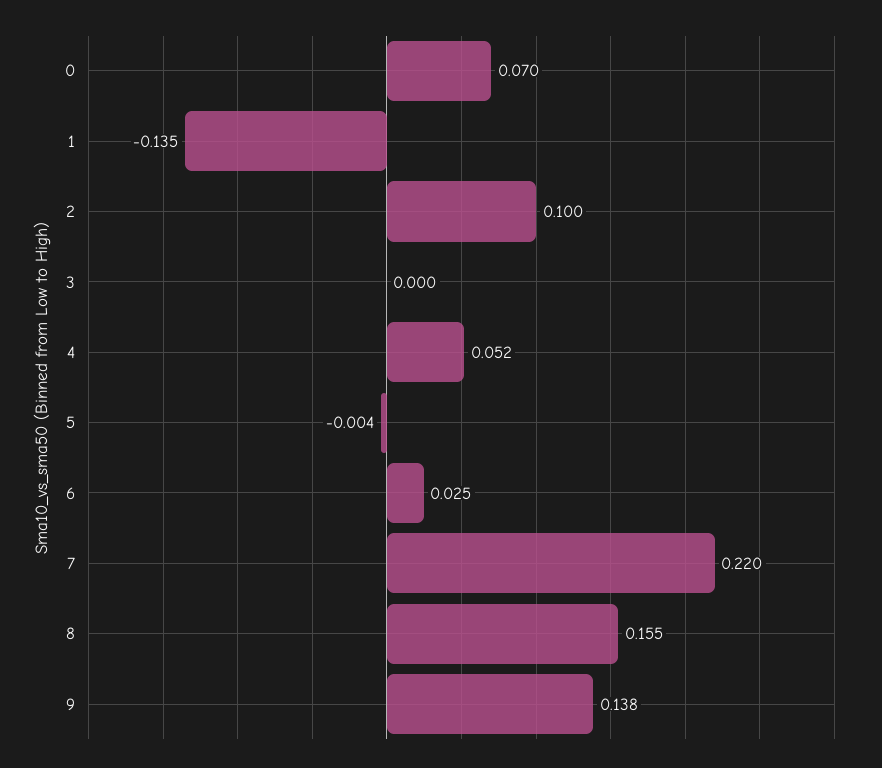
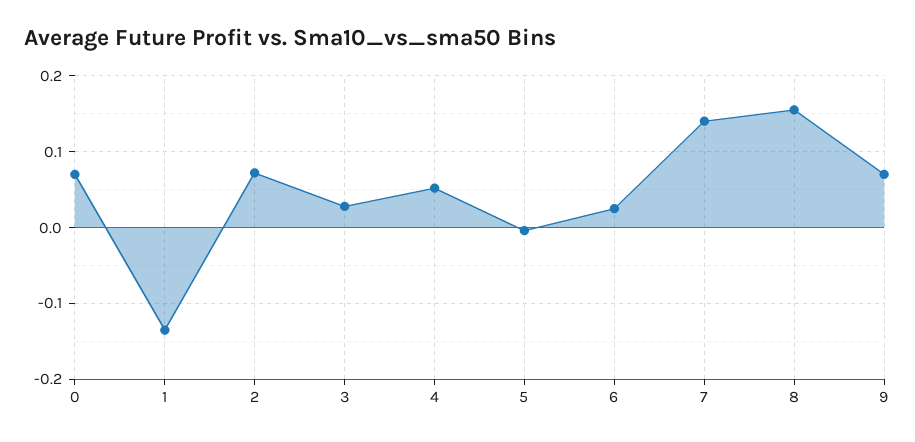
2: 0.1 -> 0.07
3: 0 -> 0.03
7: 0.22 -> 0.14
9: 0.138 -> 0.07

